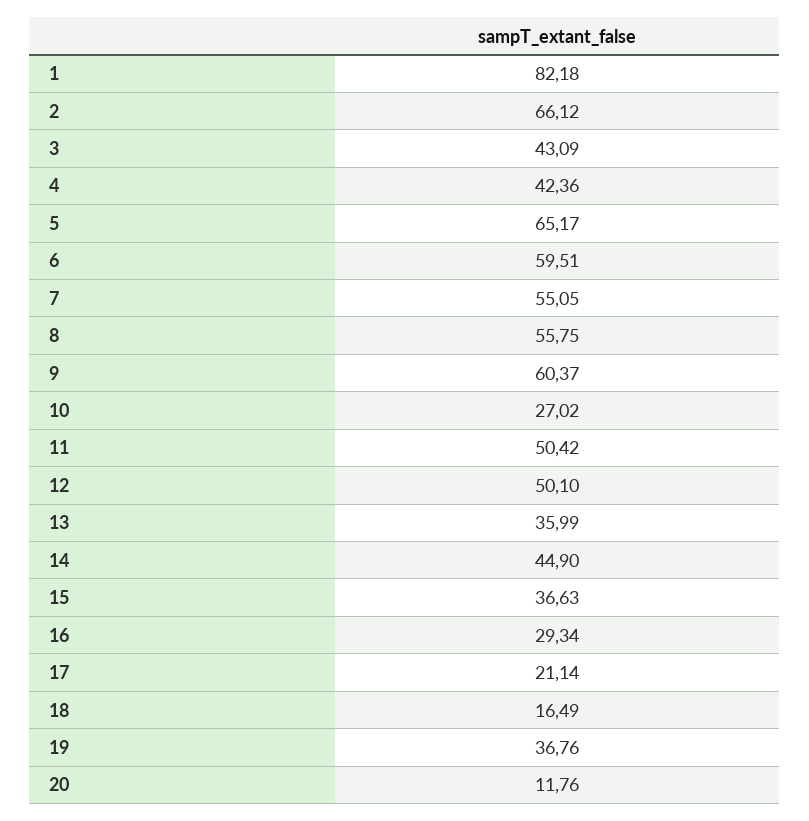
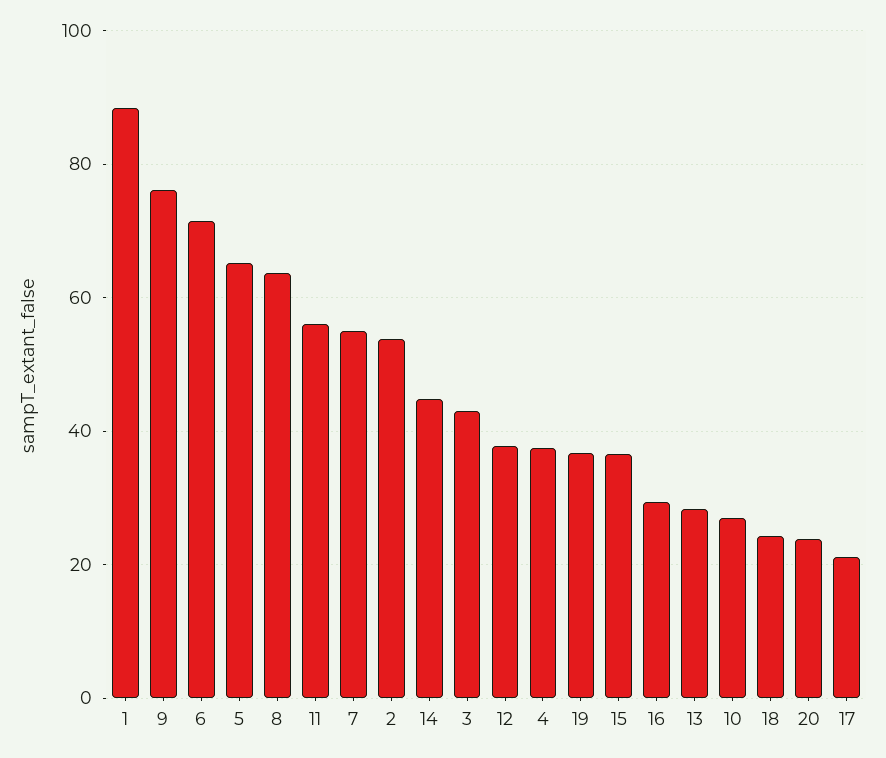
1: 82.18 -> 88
2: 66.12 -> 54
4: 42.36 -> 38
6: 59.51 -> 72
8: 55.75 -> 64
9: 60.37 -> 76
11: 50.42 -> 56
12: 50.1 -> 38
13: 35.99 -> 28
18: 16.49 -> 24
20: 11.76 -> 24

